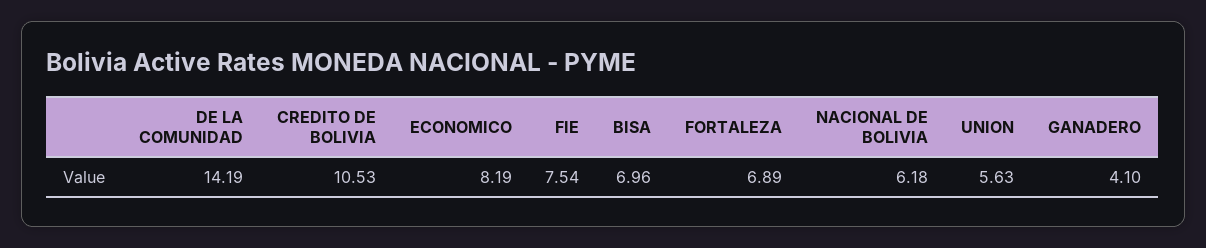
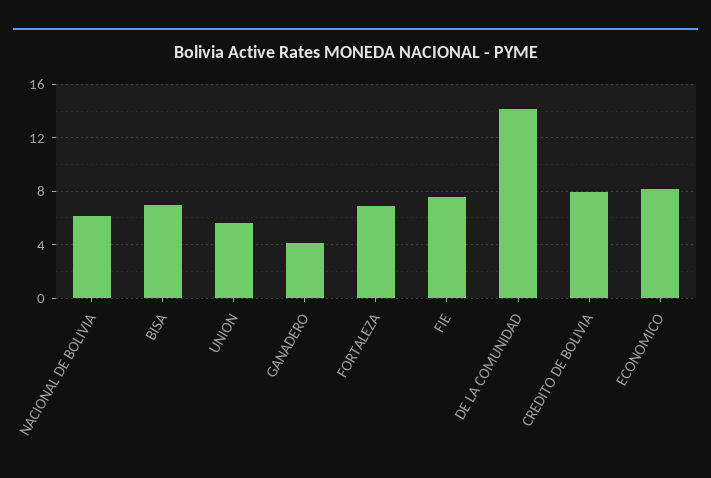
CREDITO DE BOLIVIA: 10.53 -> 8

